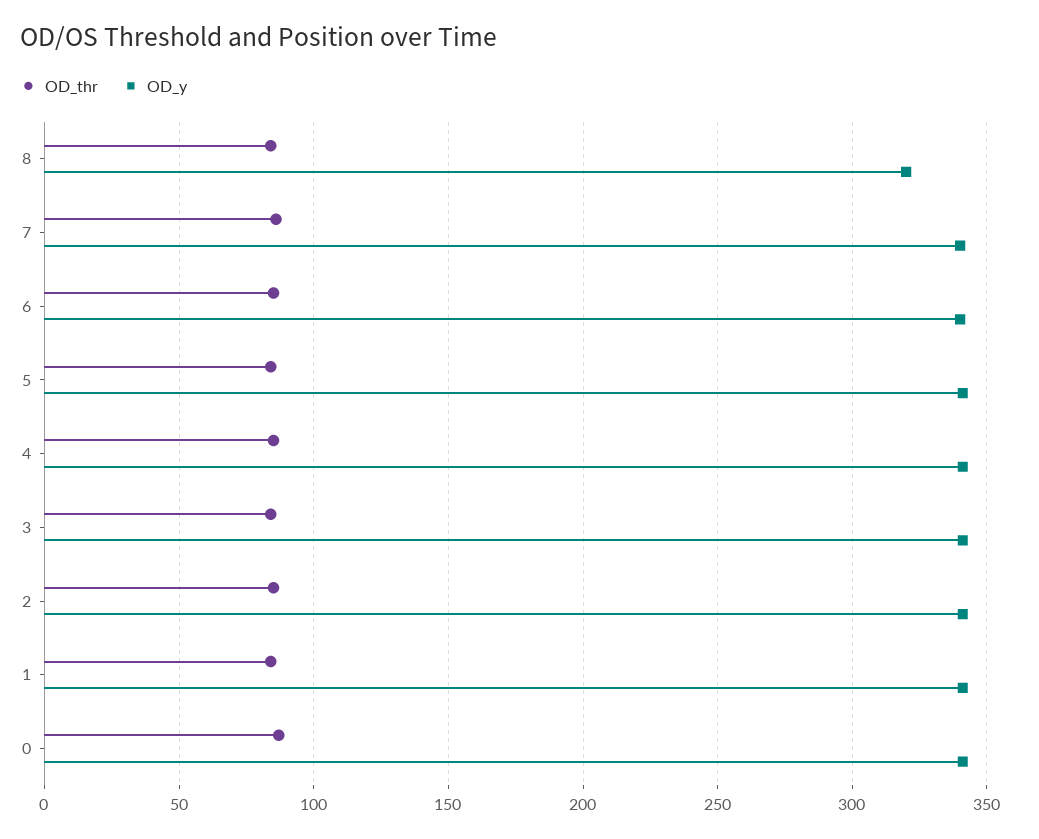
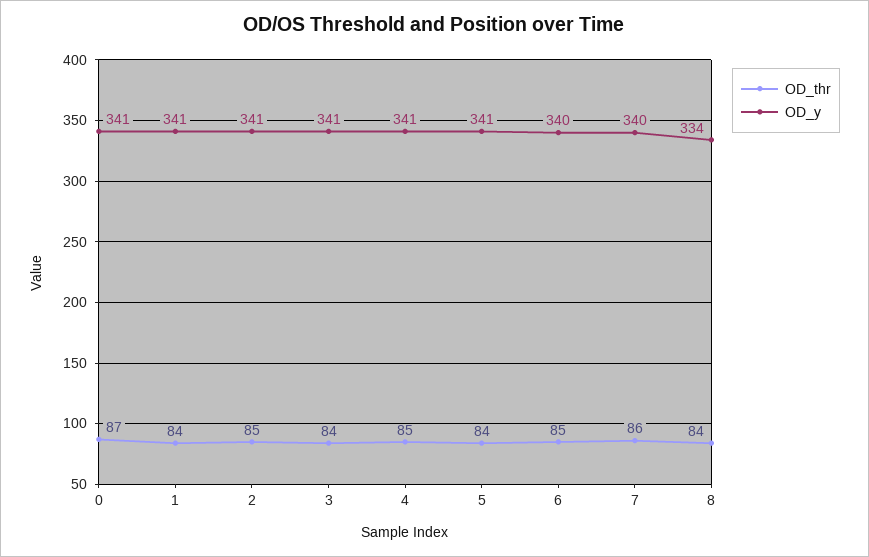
OD_y, 8: 320 -> 334

